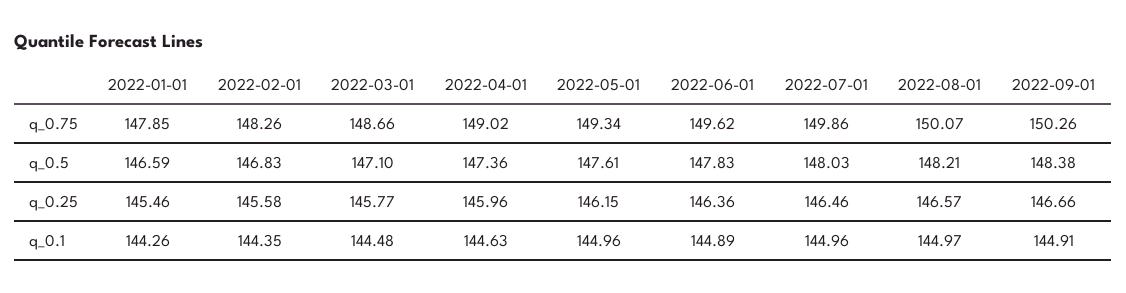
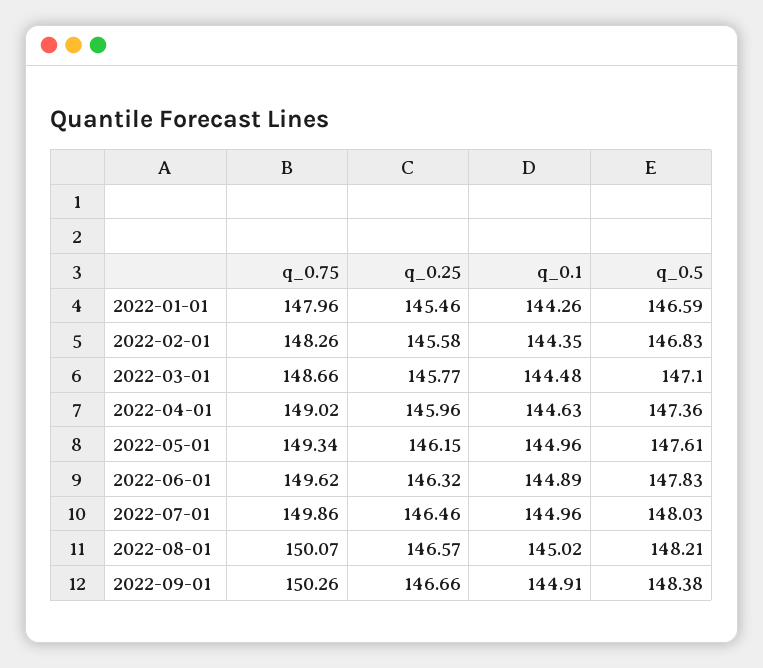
2022-01-01, q_0.75: 147.85 -> 147.96
2022-06-01, q_0.25: 146.36 -> 146.32
2022-08-01, q_0.1: 144.97 -> 145.02

